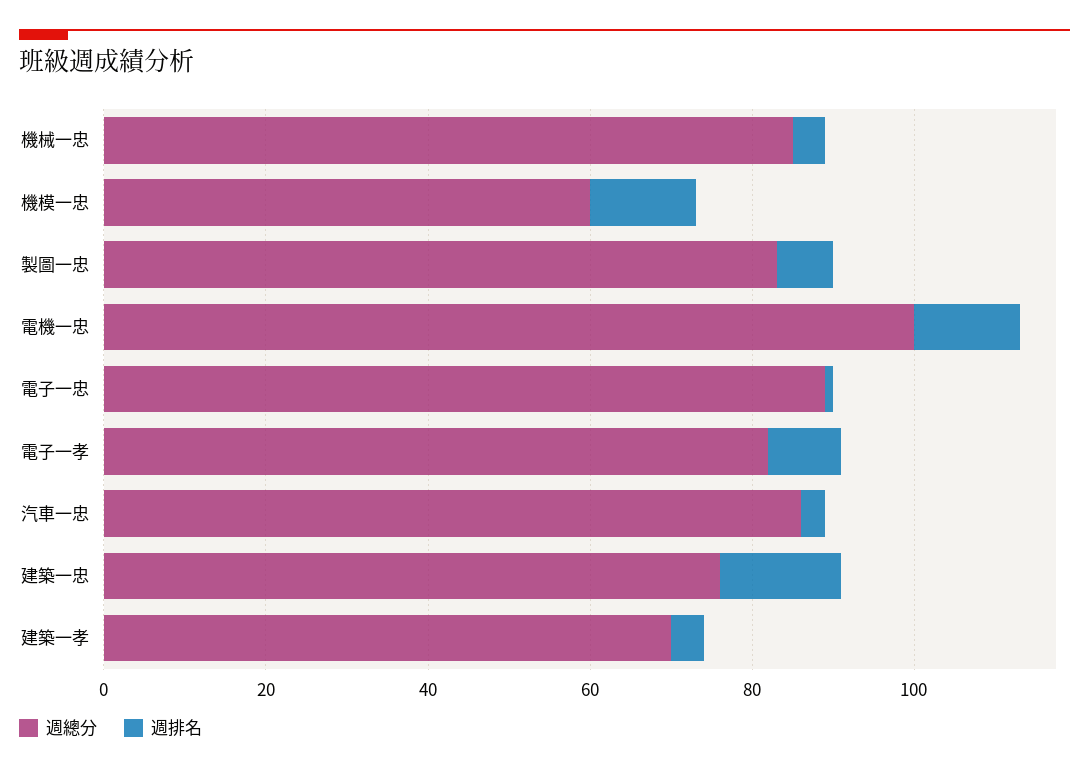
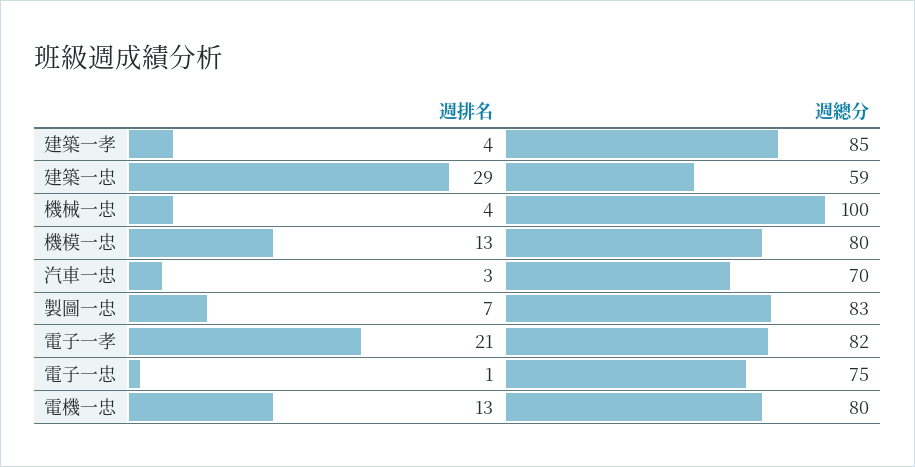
週總分, 機械一忠: 85 -> 100
週總分, 機模一忠: 60 -> 80
週總分, 電機一忠: 100 -> 80
週總分, 電子一忠: 90 -> 75
週排名, 電子一孝: 10 -> 21
週總分, 汽車一忠: 85 -> 70
週總分, 建築一忠: 75 -> 59
週排名, 建築一忠: 15 -> 29
週總分, 建築一孝: 70 -> 85

